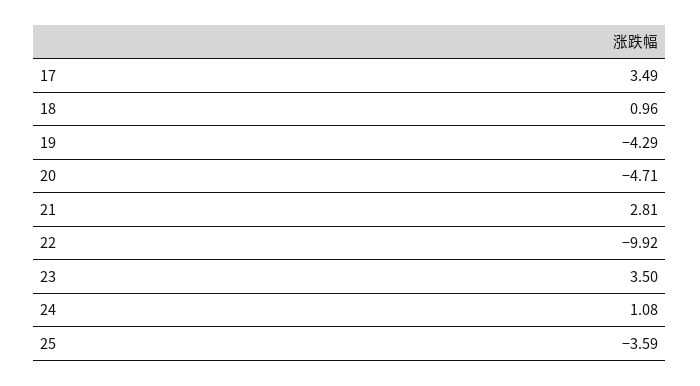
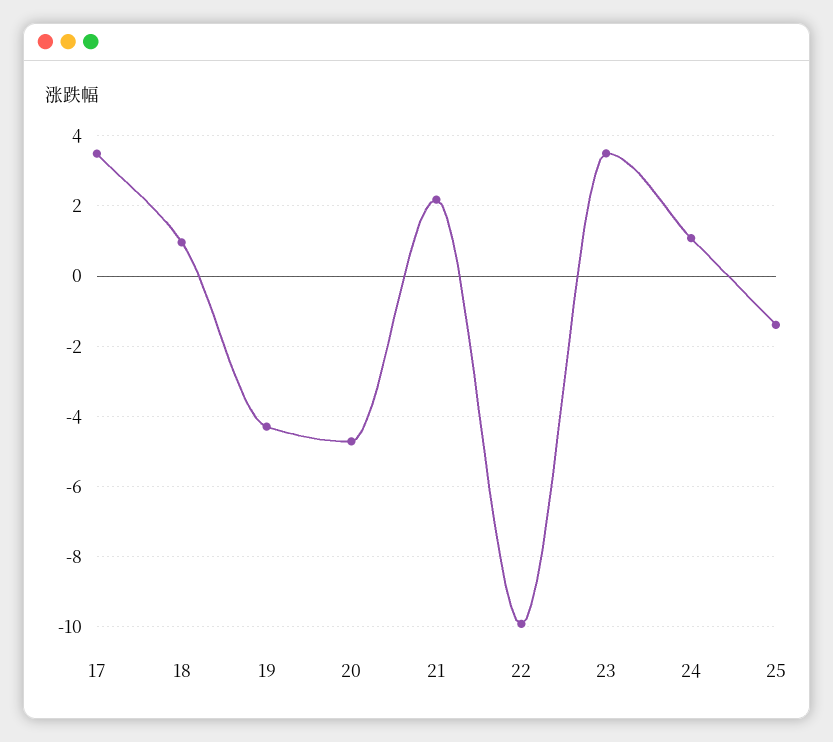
21: 2.81 -> 2.2
25: -3.59 -> -1.4

